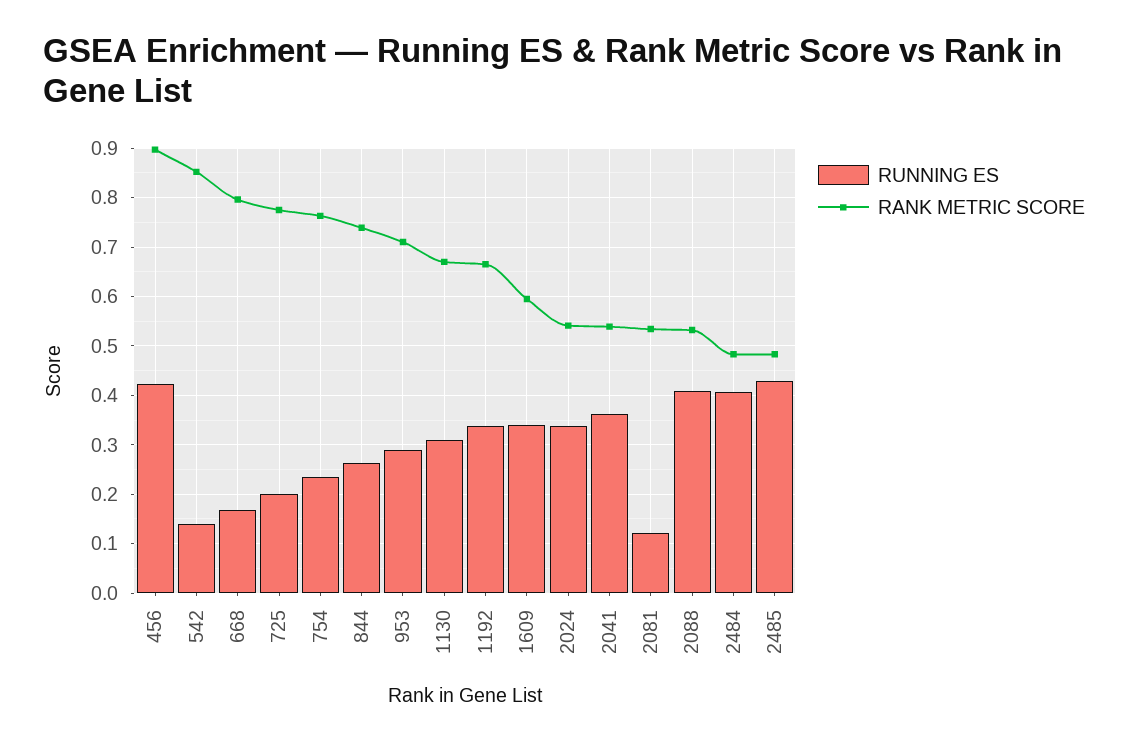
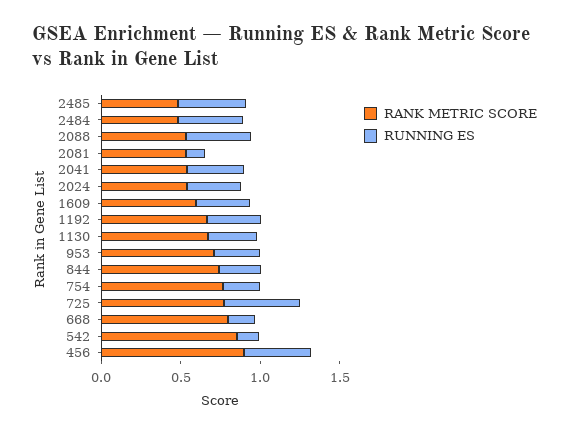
RUNNING ES, 725: 0.2 -> 0.5

